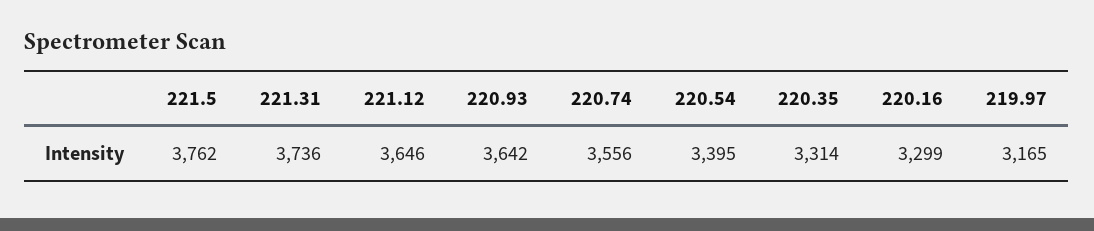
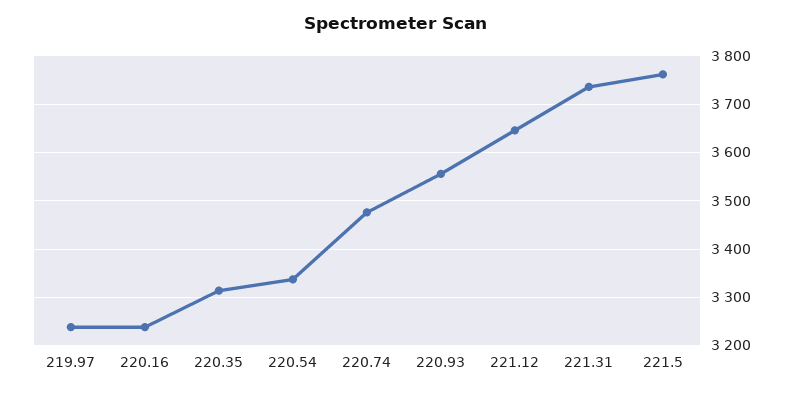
220.93: 3642 -> 3560
220.74: 3556 -> 3480
220.54: 3395 -> 3340
220.16: 3299 -> 3240
219.97: 3165 -> 3240

